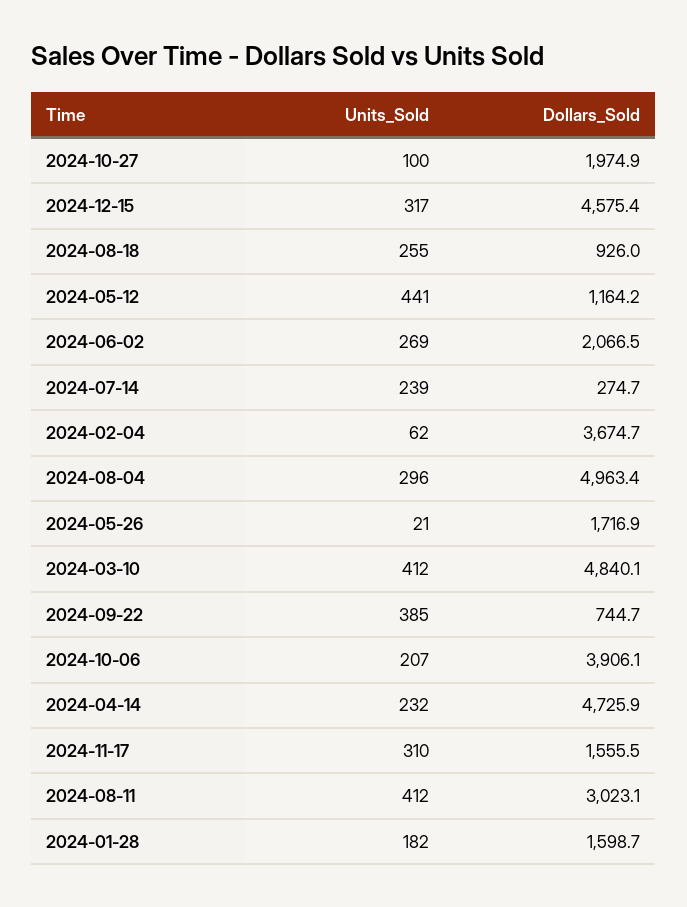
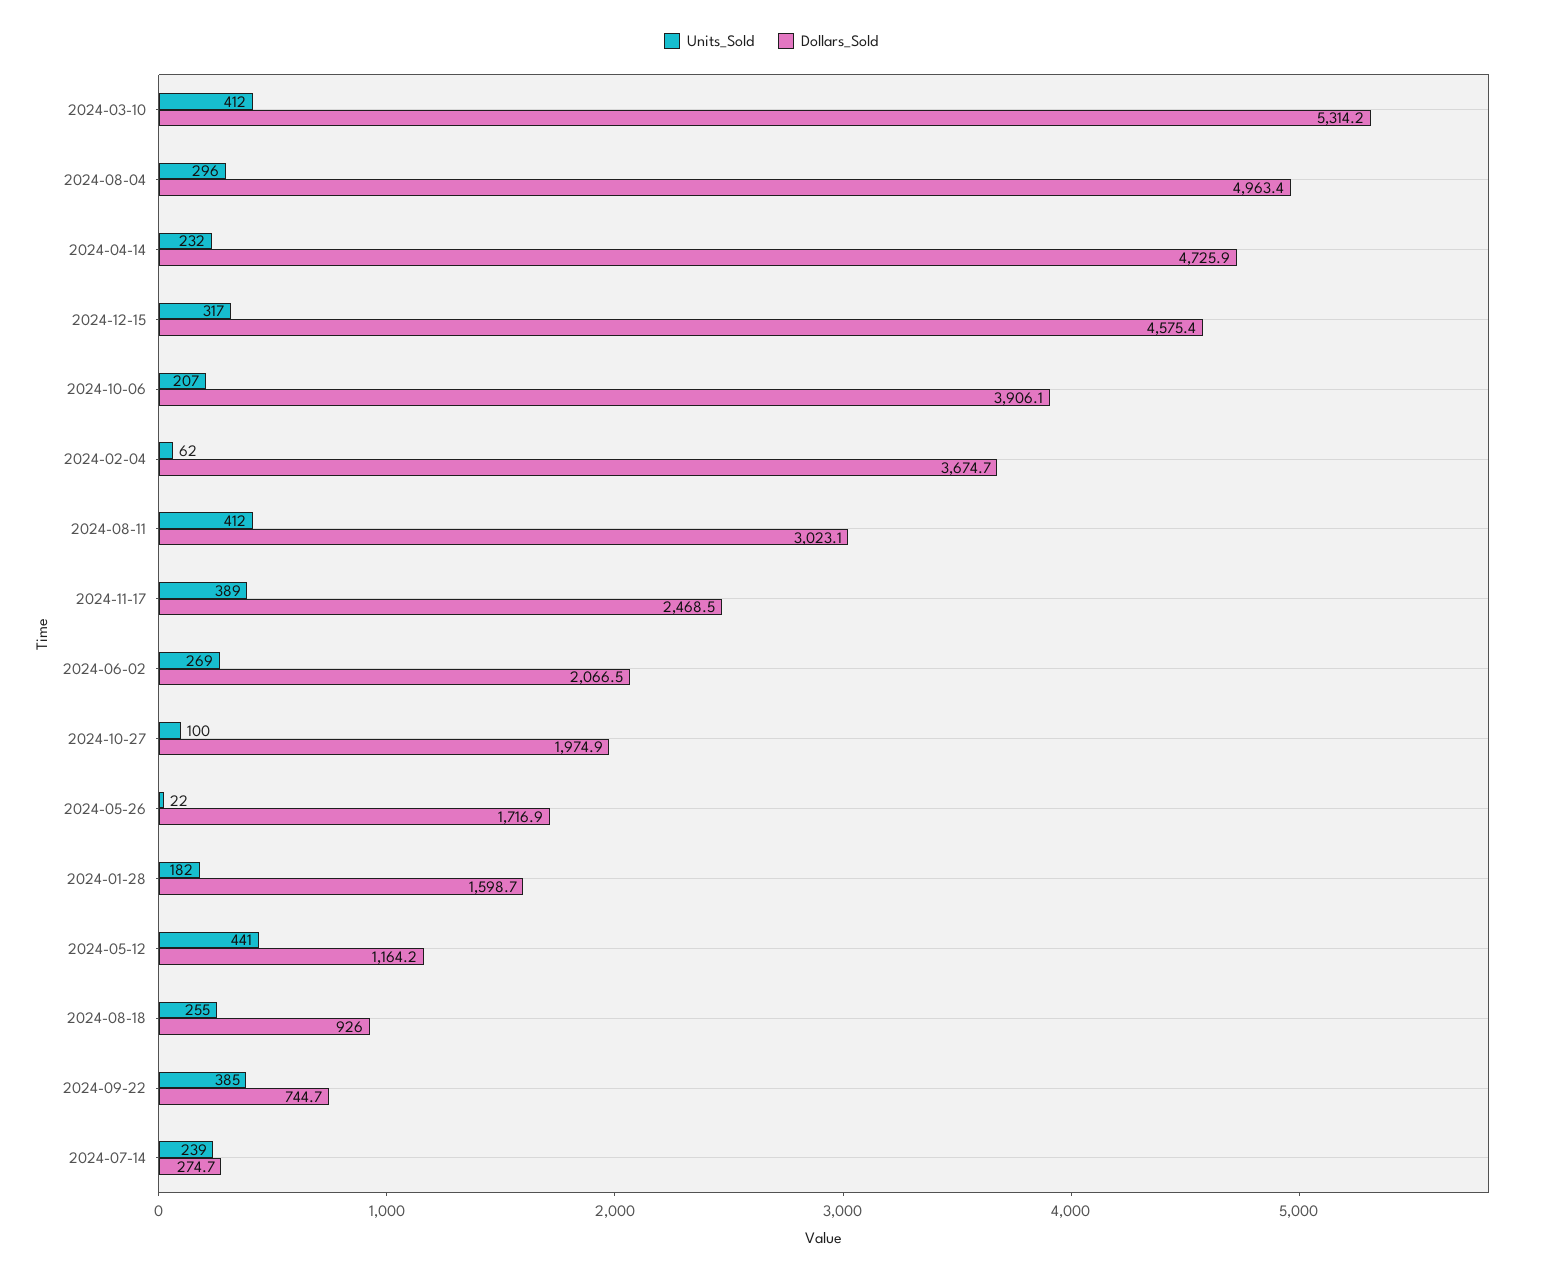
Units_Sold, 2024-05-26: 21 -> 22
Dollars_Sold, 2024-03-10: 4840.1 -> 5314.2
Units_Sold, 2024-11-17: 310 -> 389
Dollars_Sold, 2024-11-17: 1555.5 -> 2468.5

